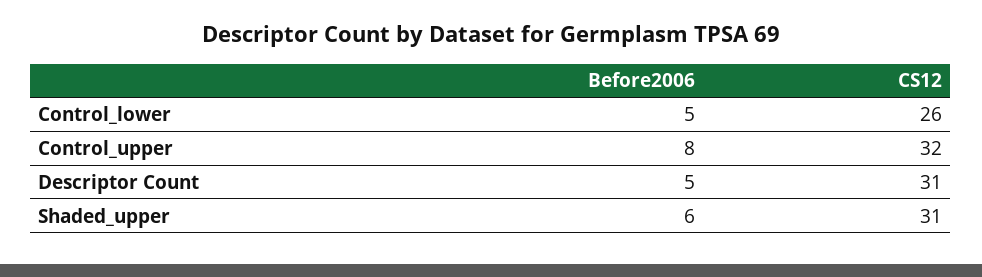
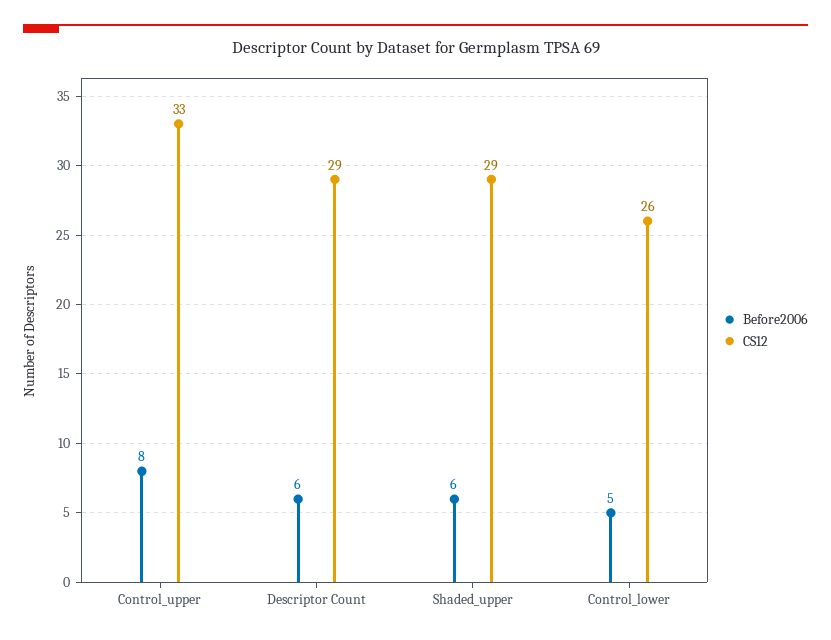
CS12, Control_upper: 32 -> 33
Before2006, Descriptor Count: 5 -> 6
CS12, Descriptor Count: 31 -> 29
CS12, Shaded_upper: 31 -> 29

